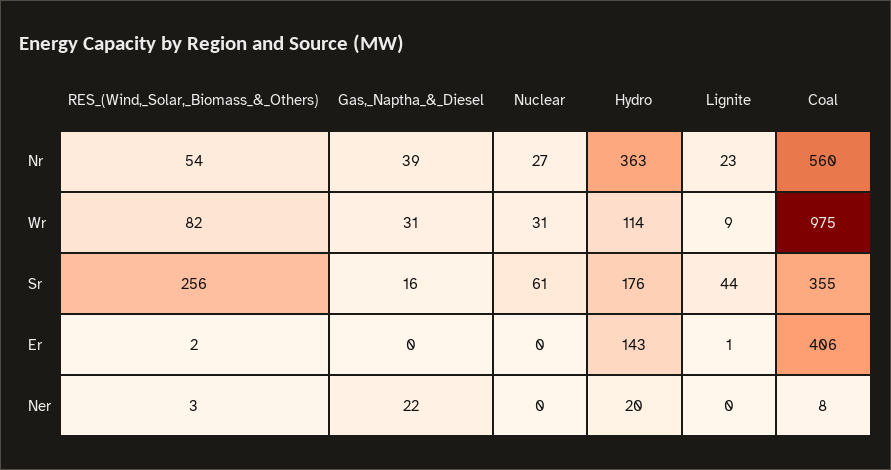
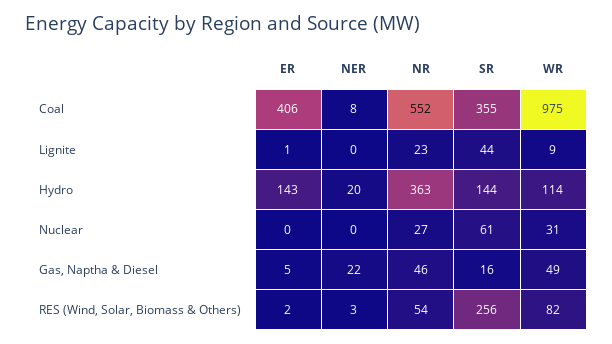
Gas,_Naptha_&_Diesel, Nr: 39 -> 46
Coal, Nr: 560 -> 552
Gas,_Naptha_&_Diesel, Wr: 31 -> 49
Hydro, Sr: 176 -> 144
Gas,_Naptha_&_Diesel, Er: 0 -> 5

